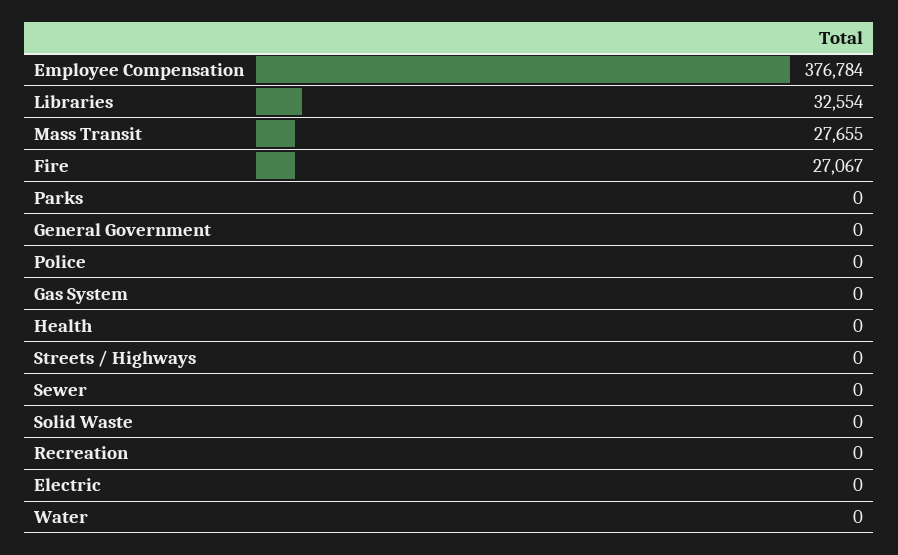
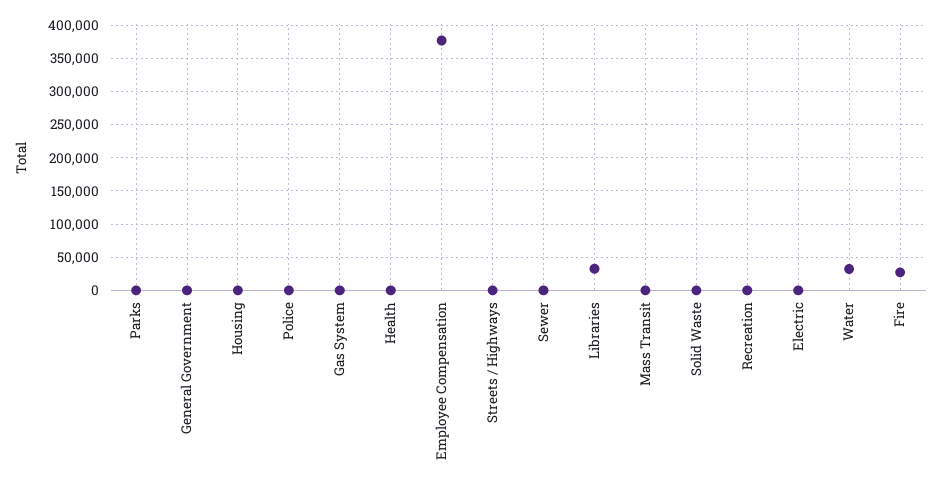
Mass Transit: 27655 -> 0
Water: 0 -> 30000
Housing: none -> 0

